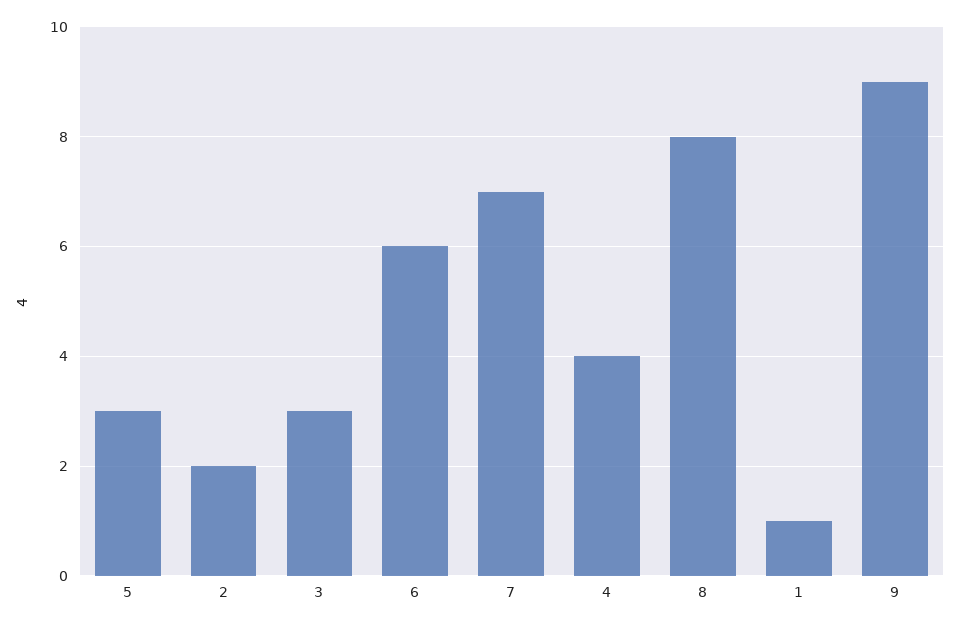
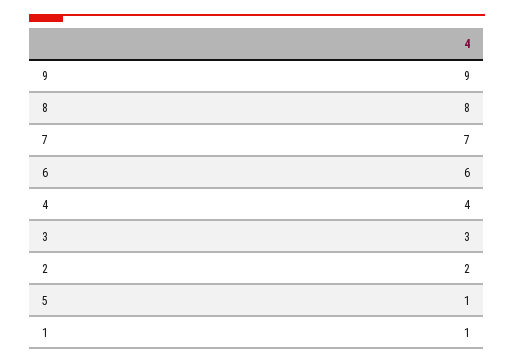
5: 3 -> 1

